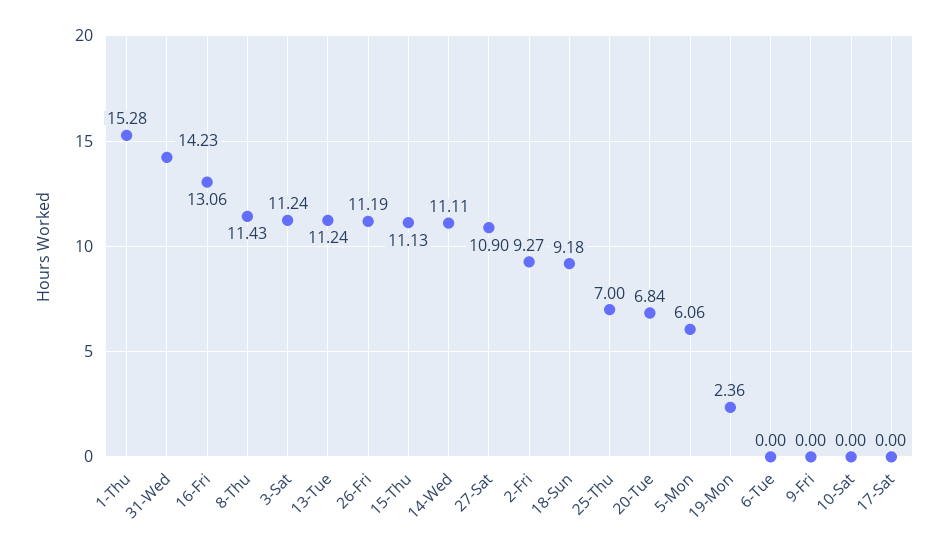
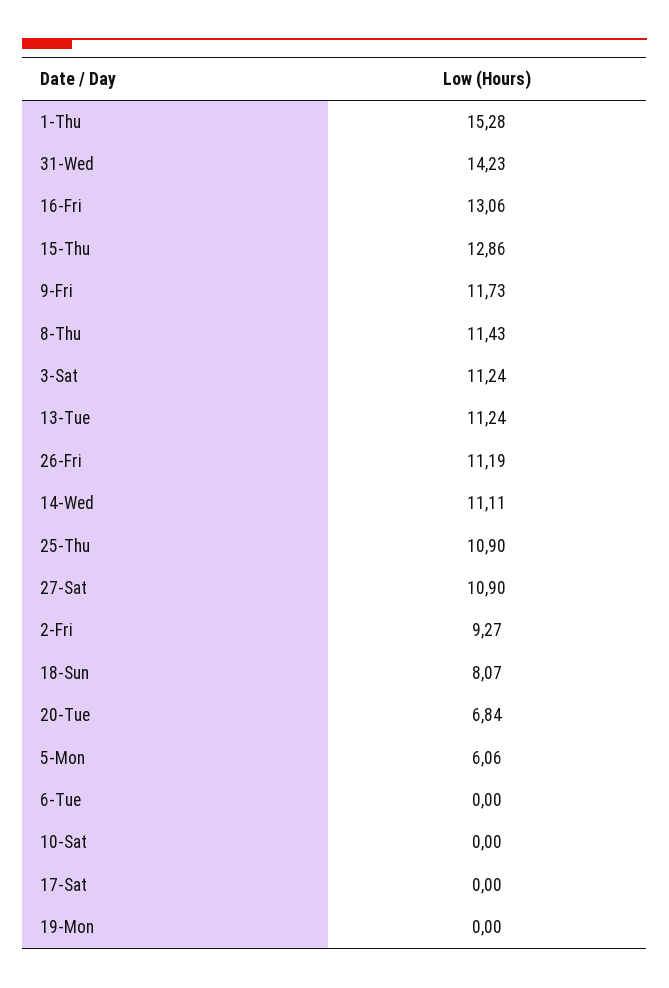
15-Thu: 11.13 -> 12.86
18-Sun: 9.18 -> 8.07
25-Thu: 7 -> 10.9
19-Mon: 2.36 -> 0
9-Fri: 0 -> 11.73

